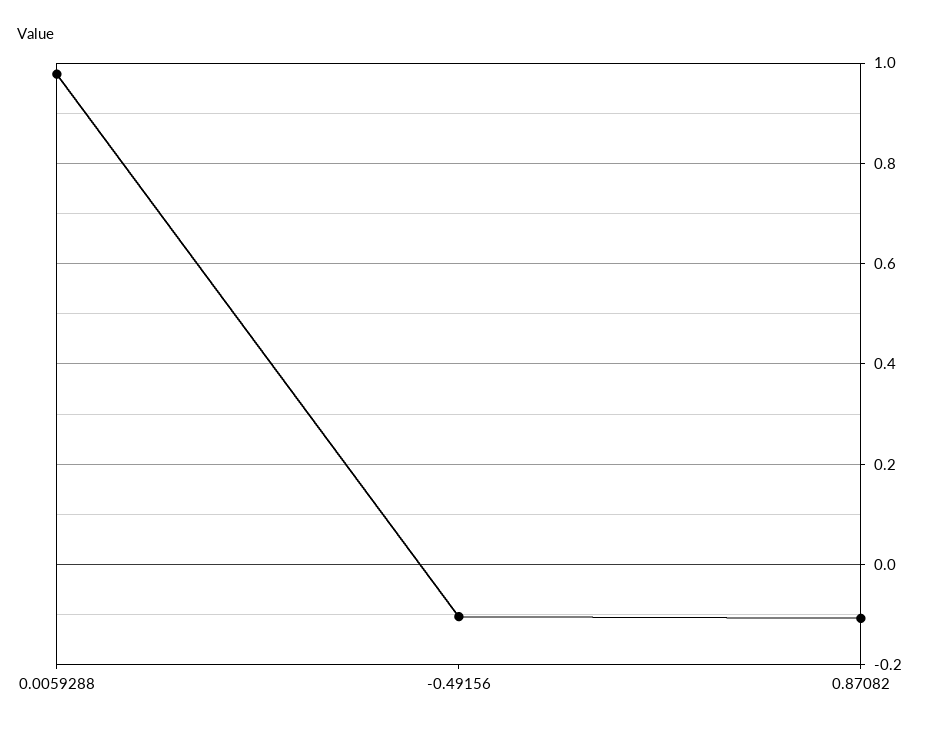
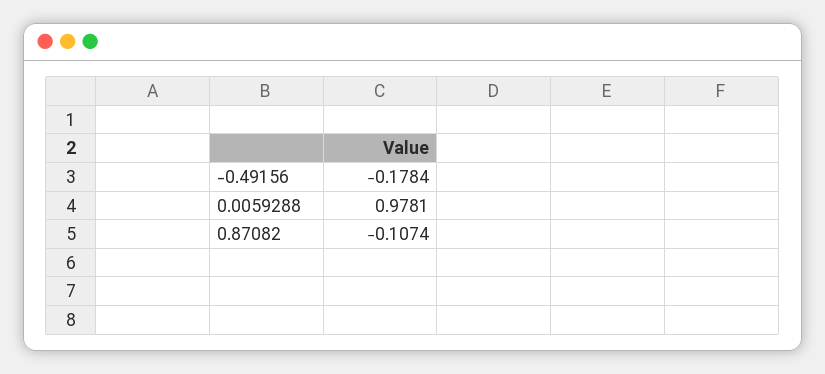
-0.49156: -0.1 -> -0.1784

